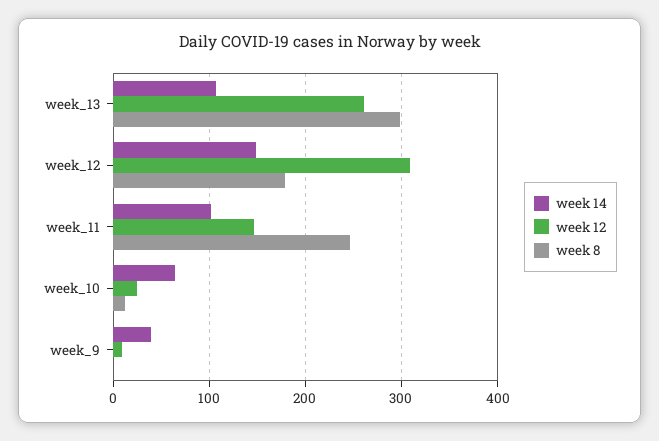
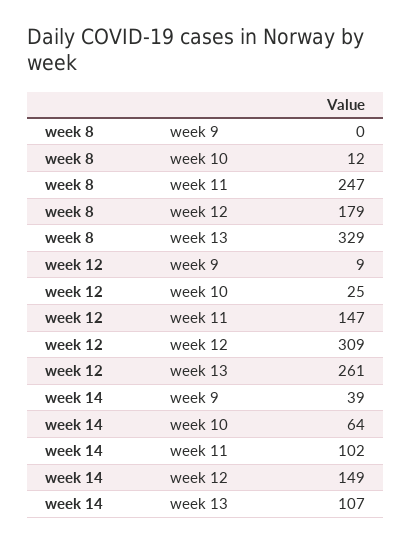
week 8, week_13: 300 -> 329

